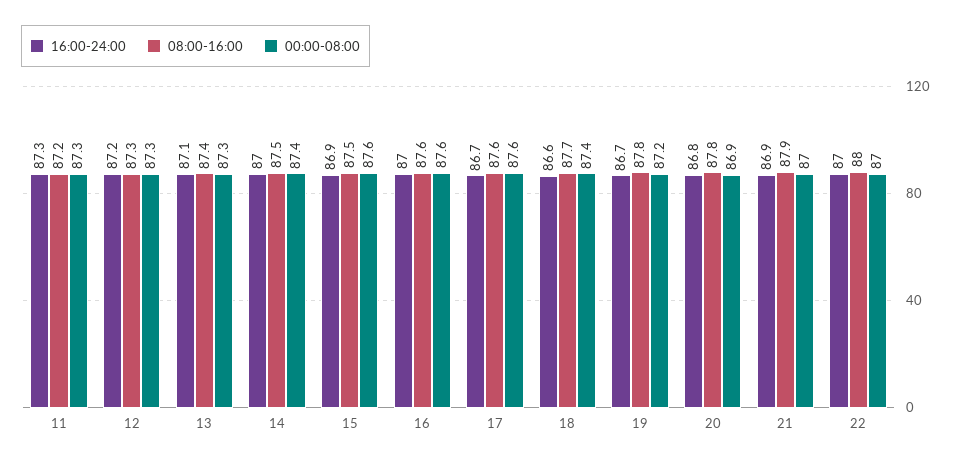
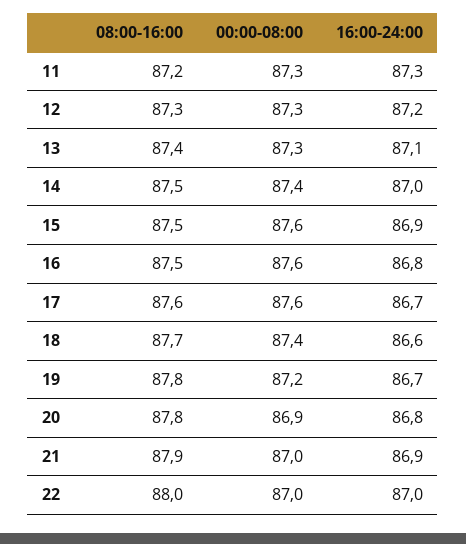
16:00-24:00, 16: 87 -> 86.8
08:00-16:00, 16: 87.6 -> 87.5

